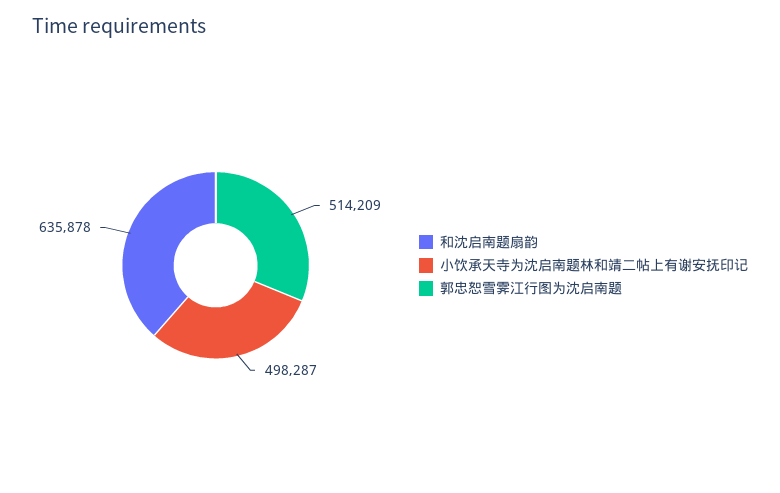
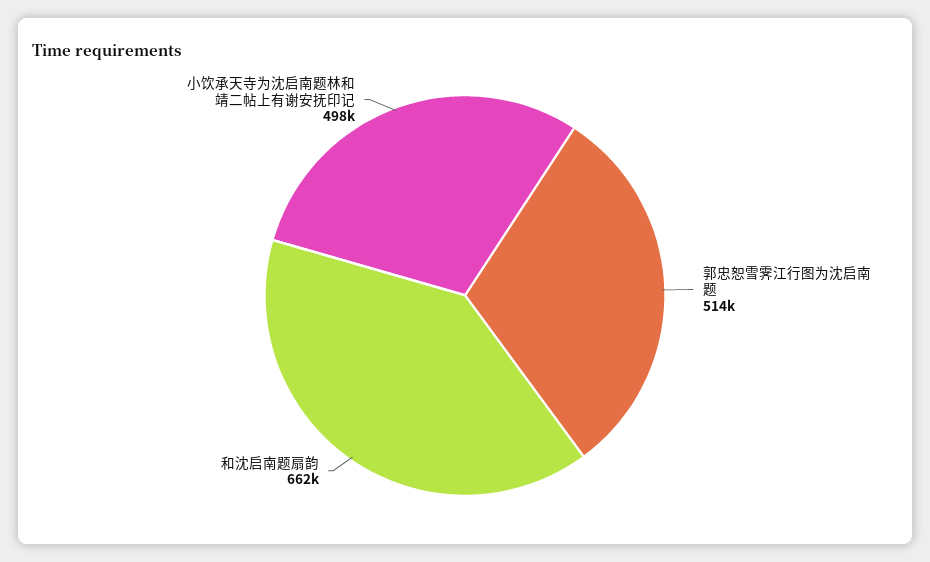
和沈启南题扇韵: 635878 -> 662000

